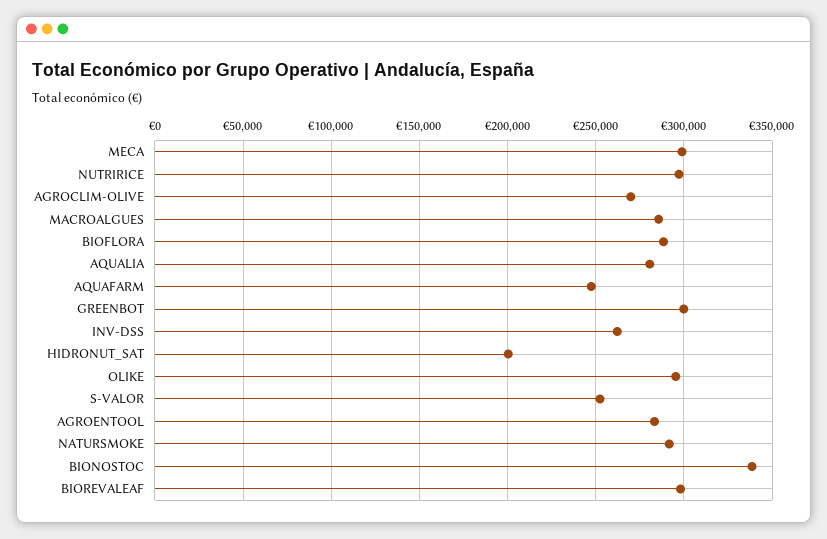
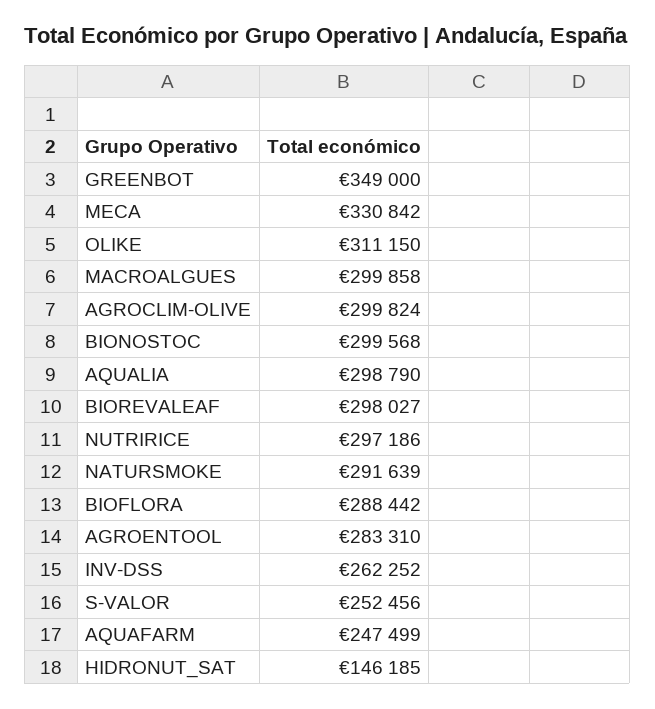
MECA: 300000 -> 330842
AGROCLIM-OLIVE: 270000 -> 299824
MACROALGUES: 285000 -> 299858
AQUALIA: 280000 -> 298790
GREENBOT: 300000 -> 349000
HIDRONUT_SAT: 200000 -> 146185
OLIKE: 295000 -> 311150
BIONOSTOC: 340000 -> 299568

